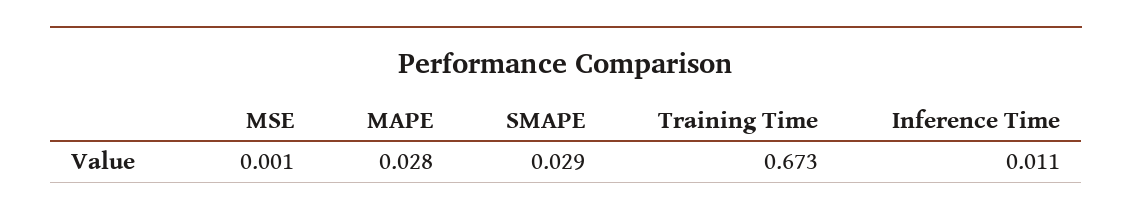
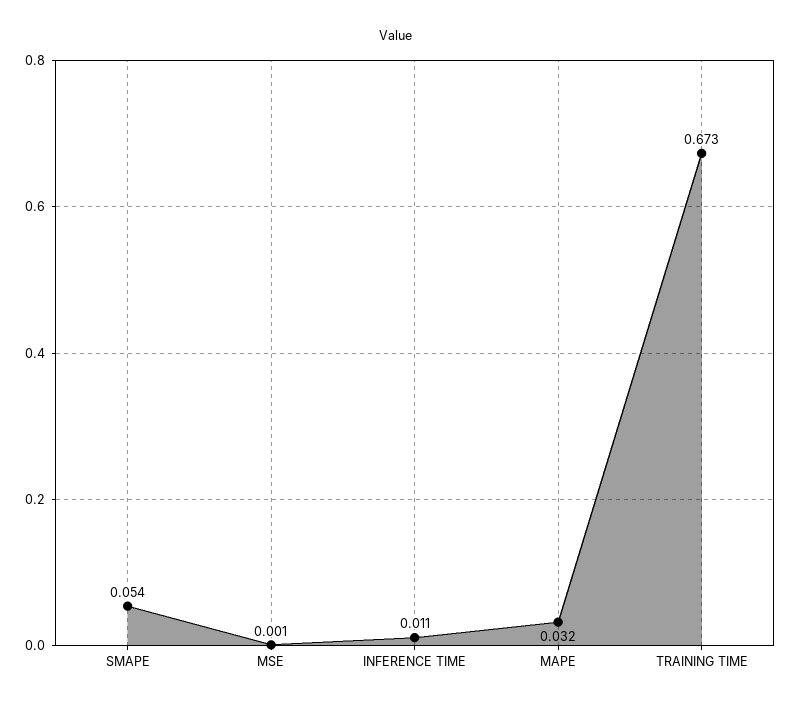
MAPE: 0.028 -> 0.032
SMAPE: 0.029 -> 0.054

